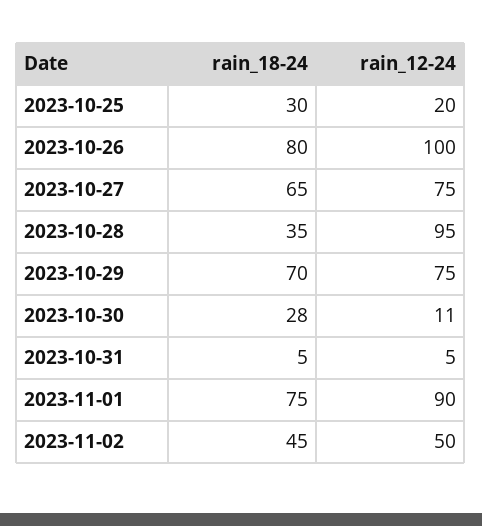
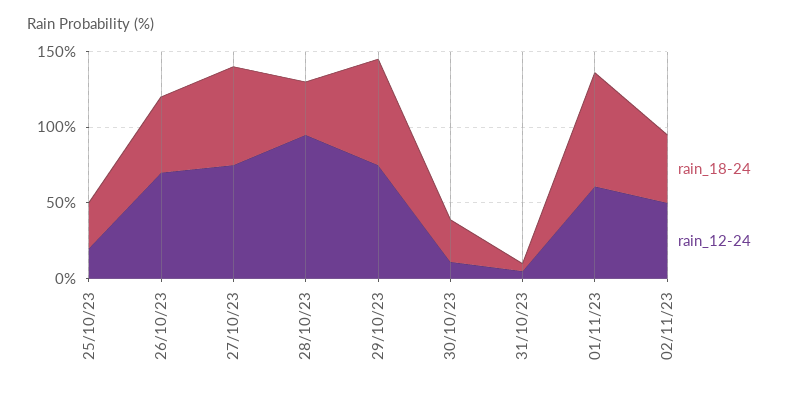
rain_18-24, 2023-10-26: 80 -> 50
rain_12-24, 2023-10-26: 100 -> 70
rain_12-24, 2023-11-01: 90 -> 60

